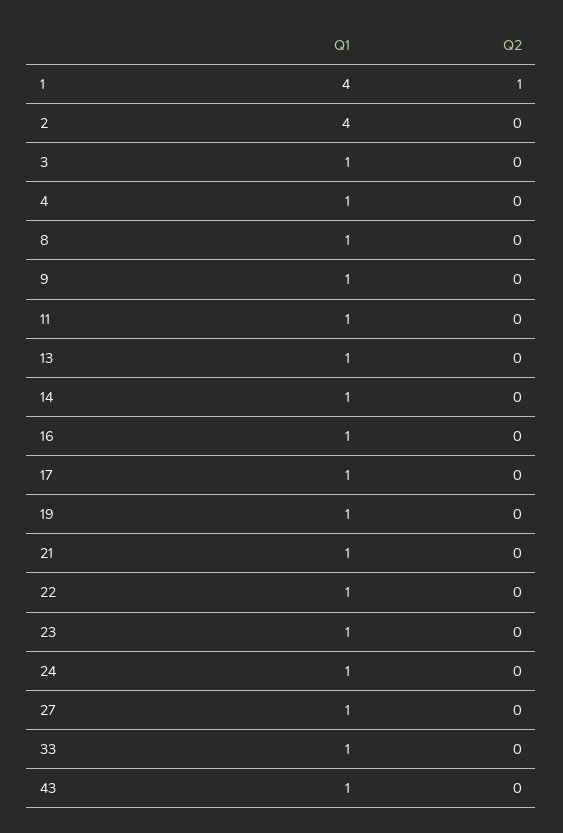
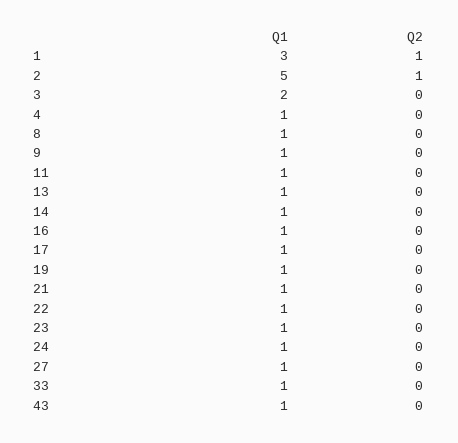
Q1, 1: 4 -> 3
Q1, 2: 4 -> 5
Q2, 2: 0 -> 1
Q1, 3: 1 -> 2

